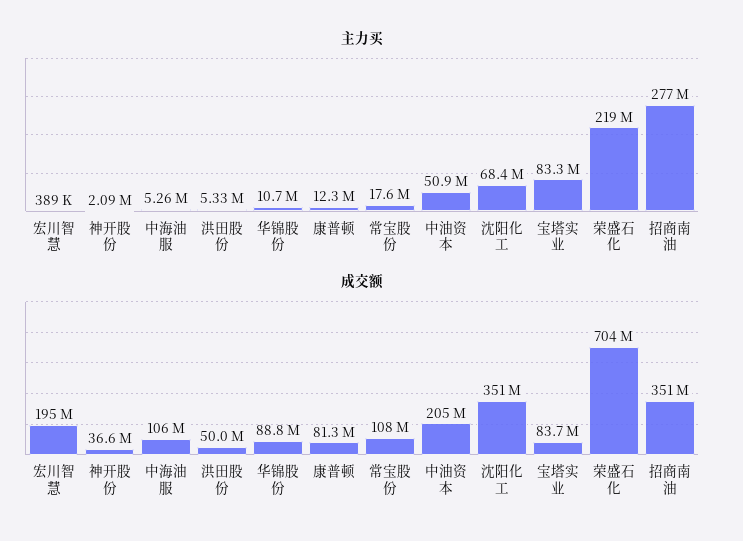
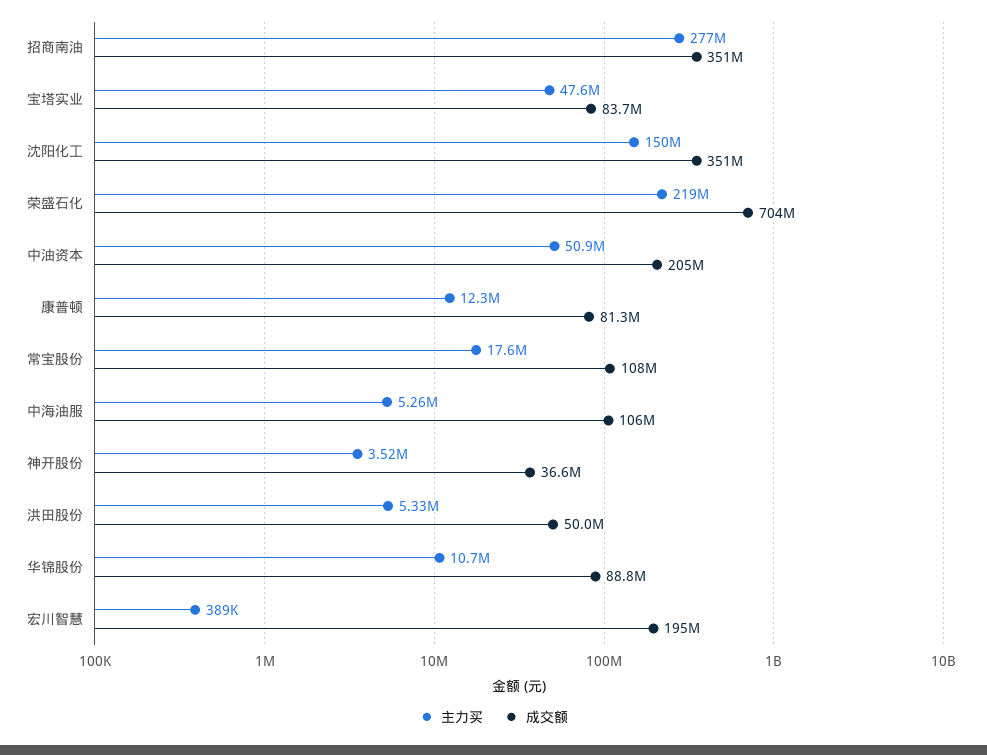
主力买, 神开股份: 2090000 -> 3520000
主力买, 沈阳化工: 68400000 -> 150000000
主力买, 宝塔实业: 83300000 -> 47600000

